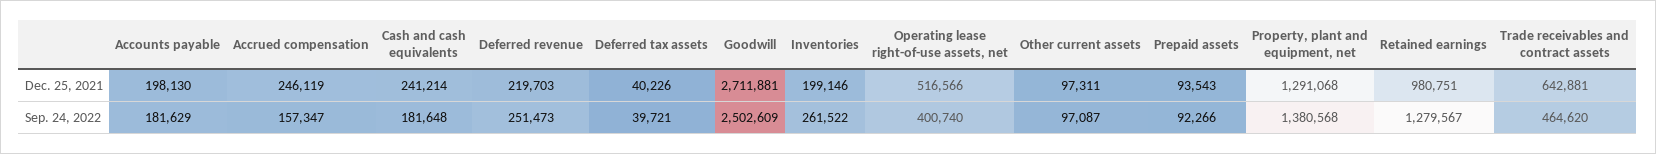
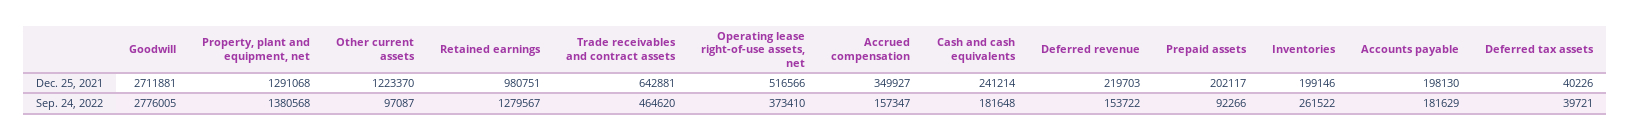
Accrued compensation, Dec. 25, 2021: 246119 -> 349927
Other current assets, Dec. 25, 2021: 97311 -> 1223370
Prepaid assets, Dec. 25, 2021: 93543 -> 202117
Deferred revenue, Sep. 24, 2022: 251473 -> 153722
Goodwill, Sep. 24, 2022: 2502609 -> 2776005
Operating lease right-of-use assets, net, Sep. 24, 2022: 400740 -> 373410

